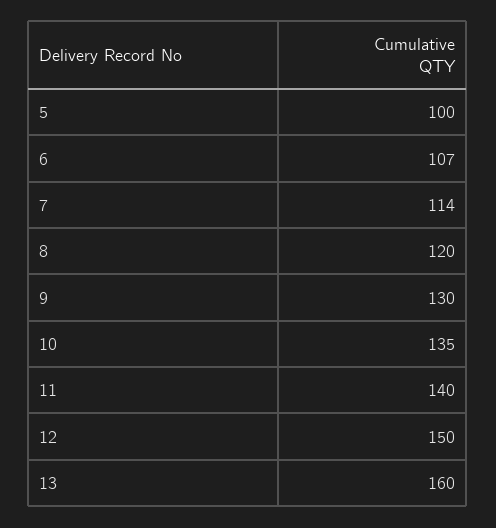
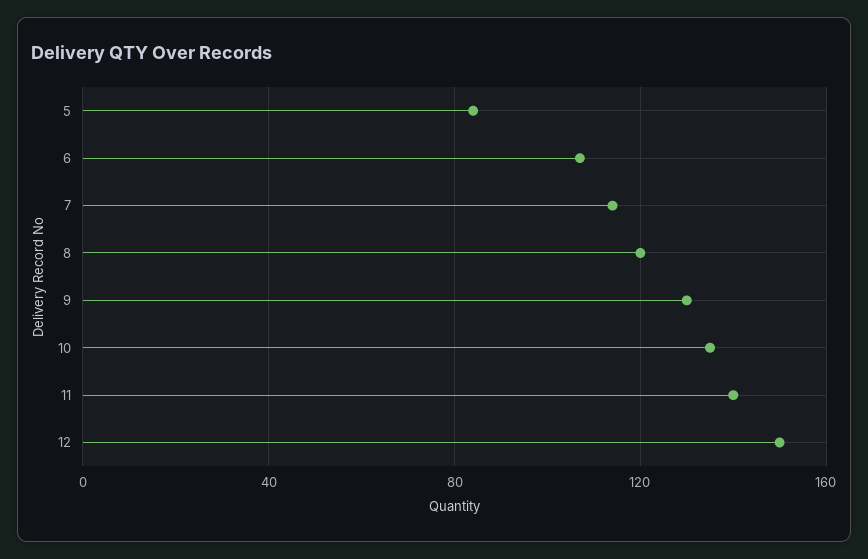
5: 100 -> 85
13: 160 -> none

